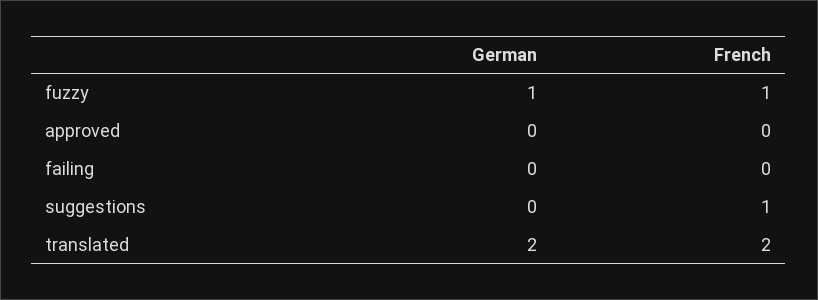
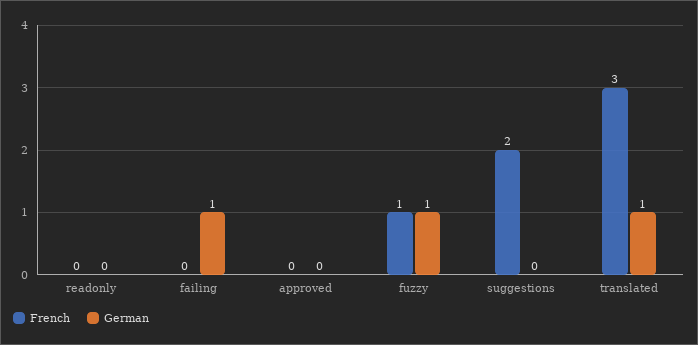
German, failing: 0 -> 1
French, suggestions: 1 -> 2
German, translated: 2 -> 1
French, translated: 2 -> 3
French, readonly: none -> 0
German, readonly: none -> 0

